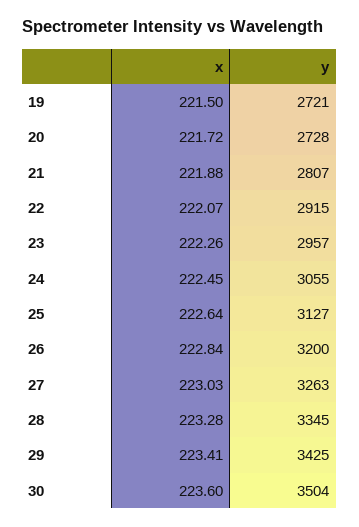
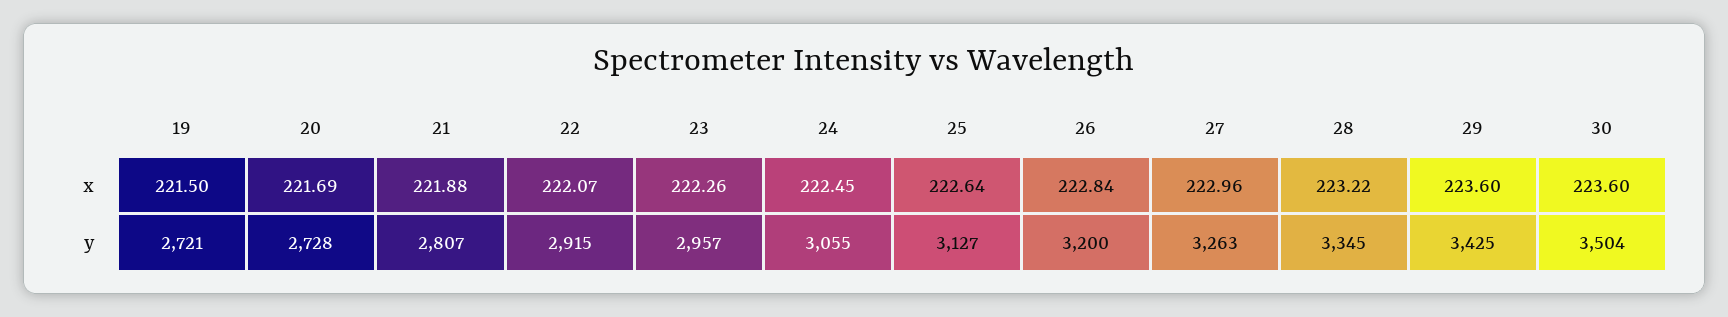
x, 20: 221.72 -> 221.69
x, 27: 223.03 -> 222.96
x, 28: 223.28 -> 223.22
x, 29: 223.41 -> 223.6

